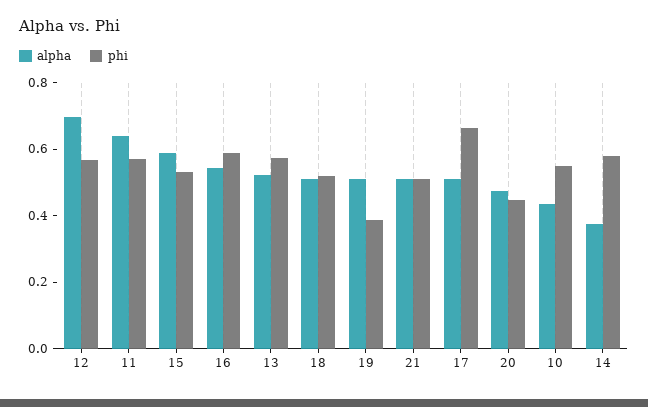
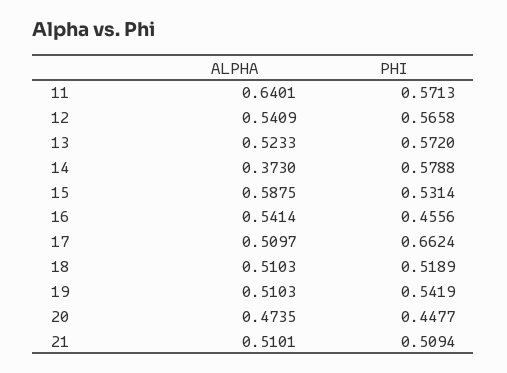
alpha, 12: 0.7 -> 0.5409
phi, 16: 0.6 -> 0.4556
phi, 19: 0.4 -> 0.5419
alpha, 10: 0.45 -> none
phi, 10: 0.55 -> none

